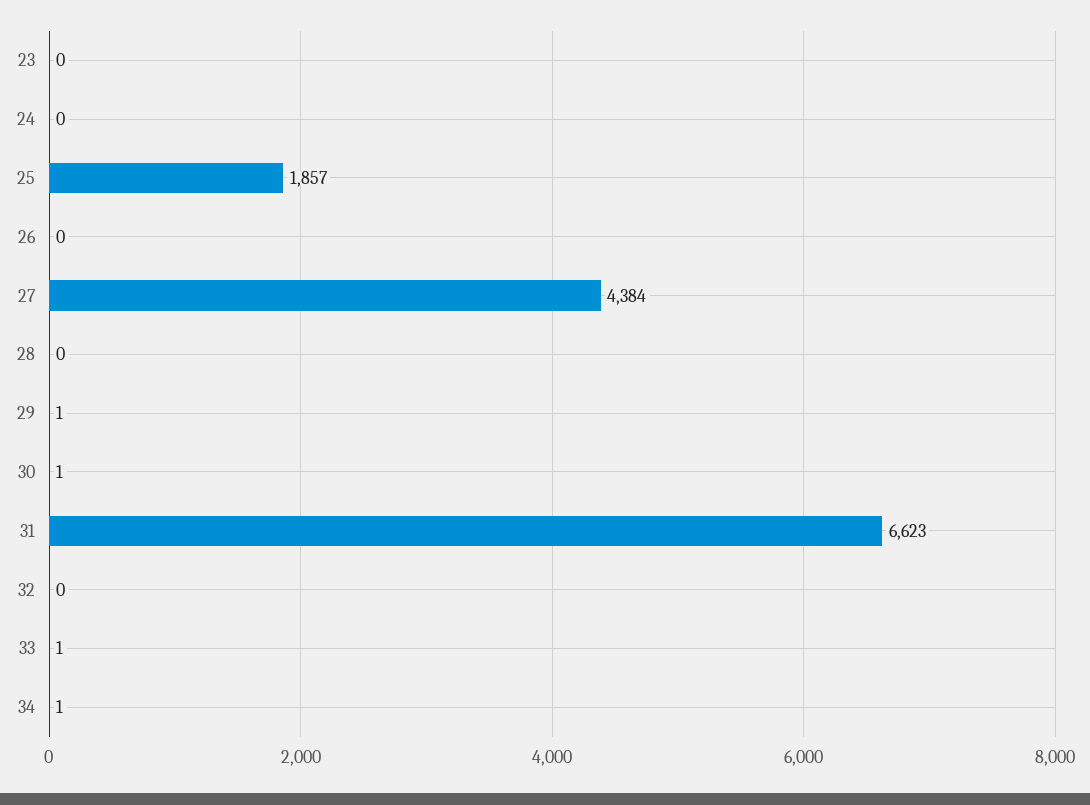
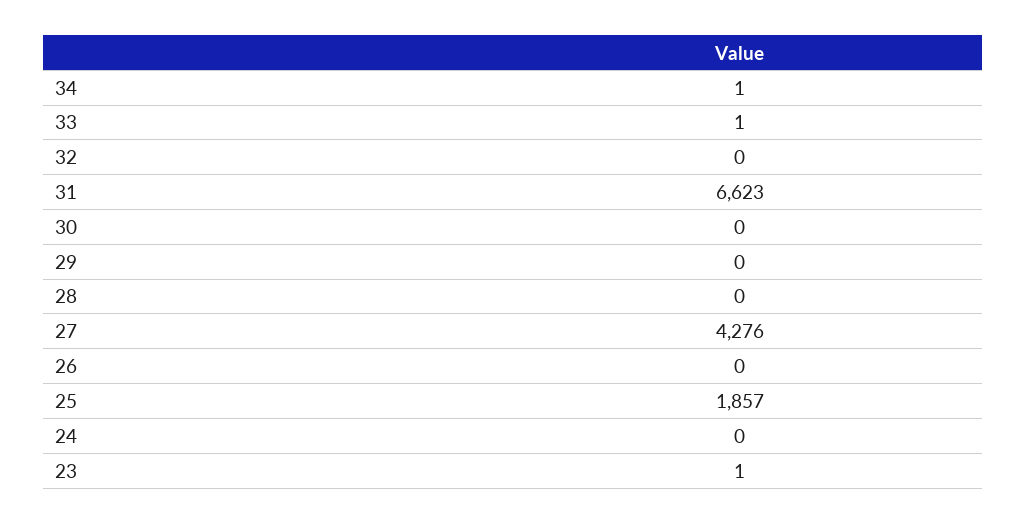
23: 0 -> 1
27: 4384 -> 4276
29: 1 -> 0
30: 1 -> 0

